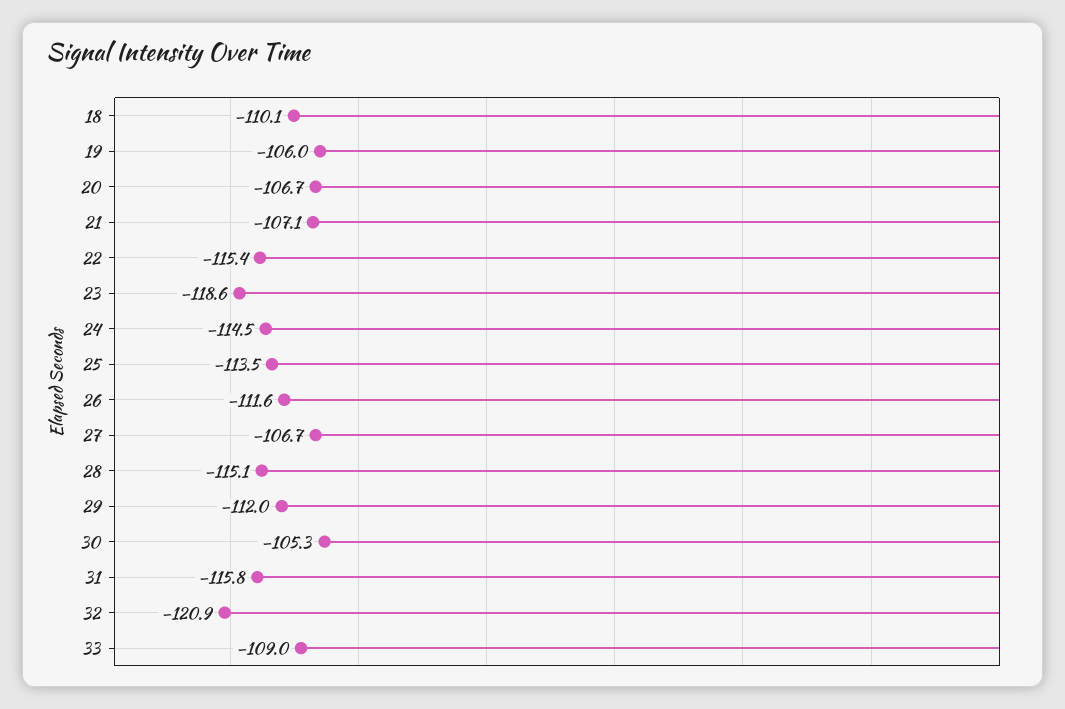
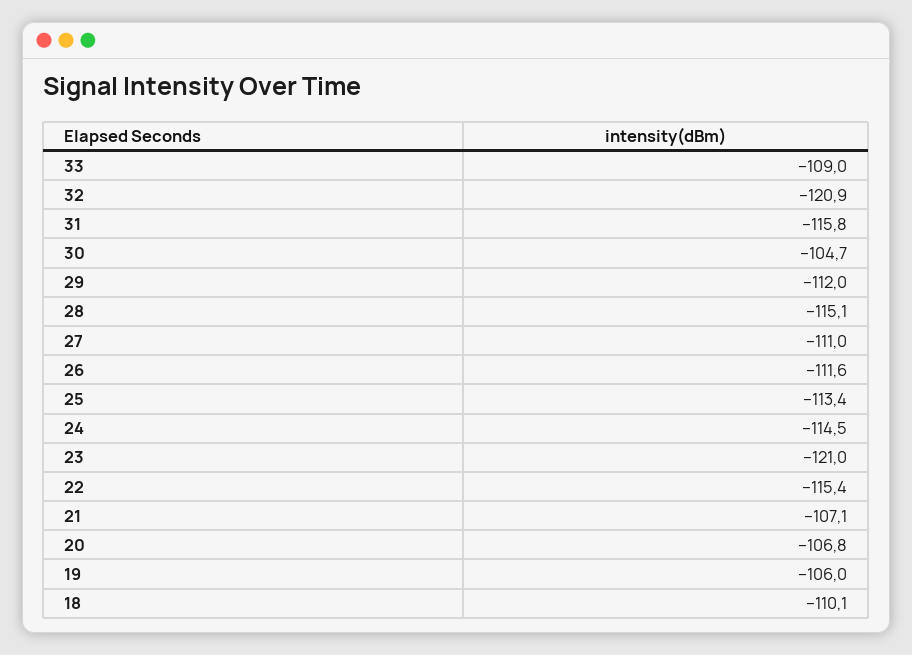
20: -106.7 -> -106.8
23: -118.6 -> -121
25: -113.5 -> -113.4
27: -106.7 -> -111
30: -105.3 -> -104.7

